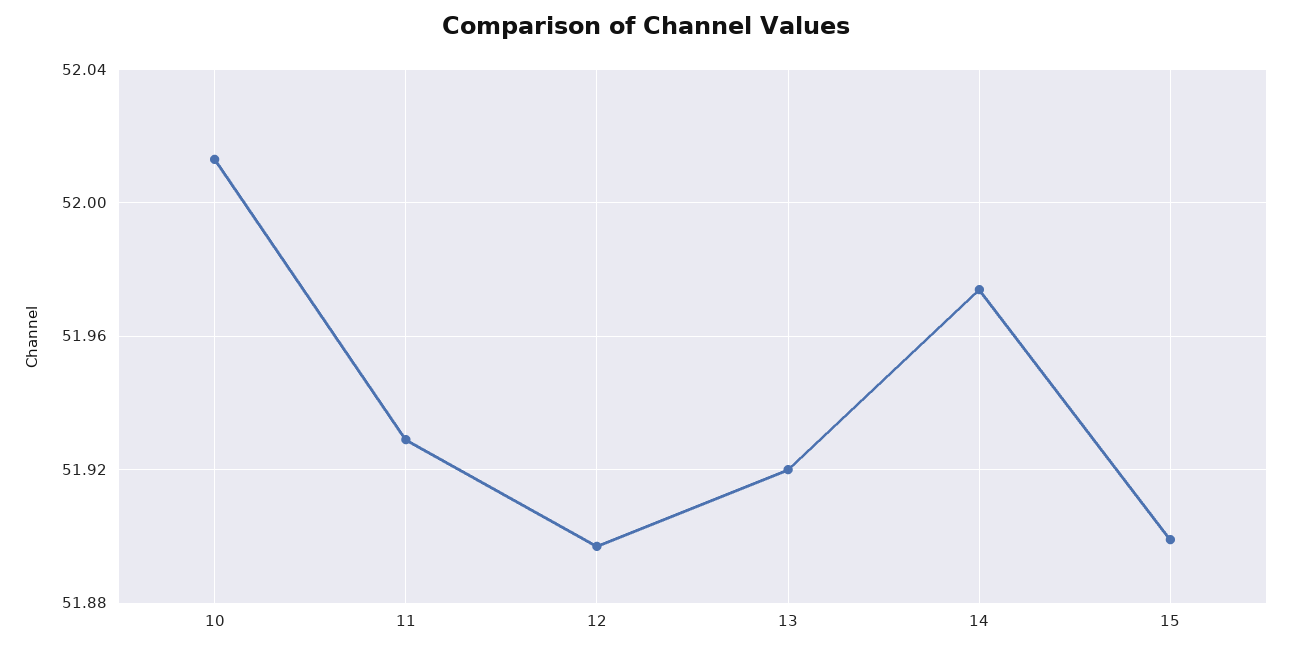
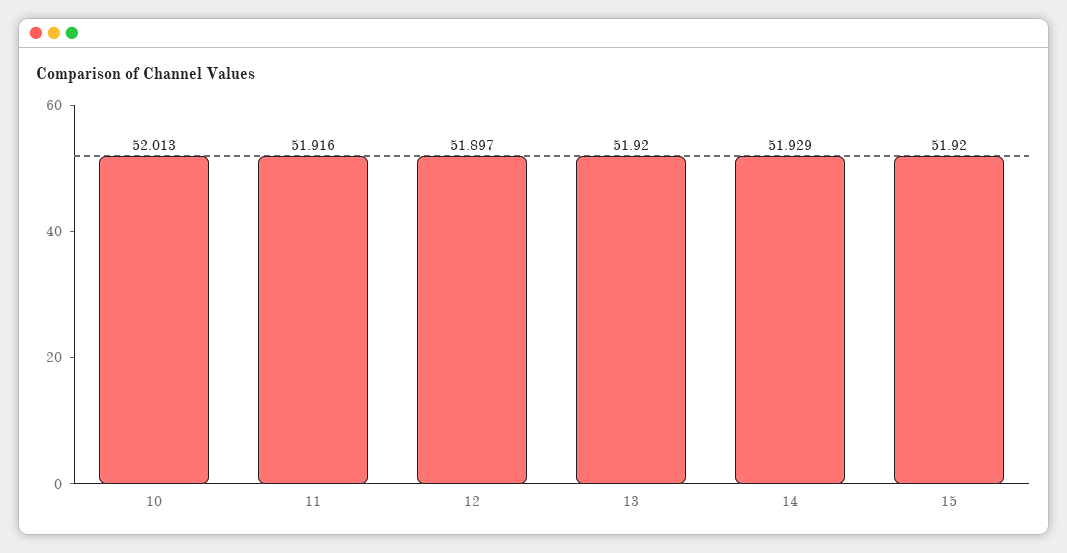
11: 51.93 -> 51.916
14: 51.975 -> 51.929
15: 51.9 -> 51.92

